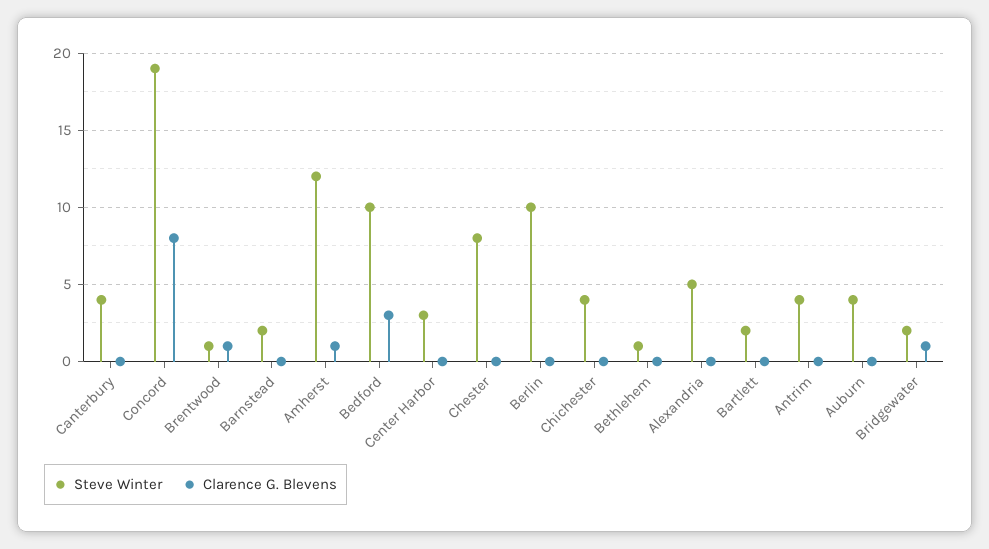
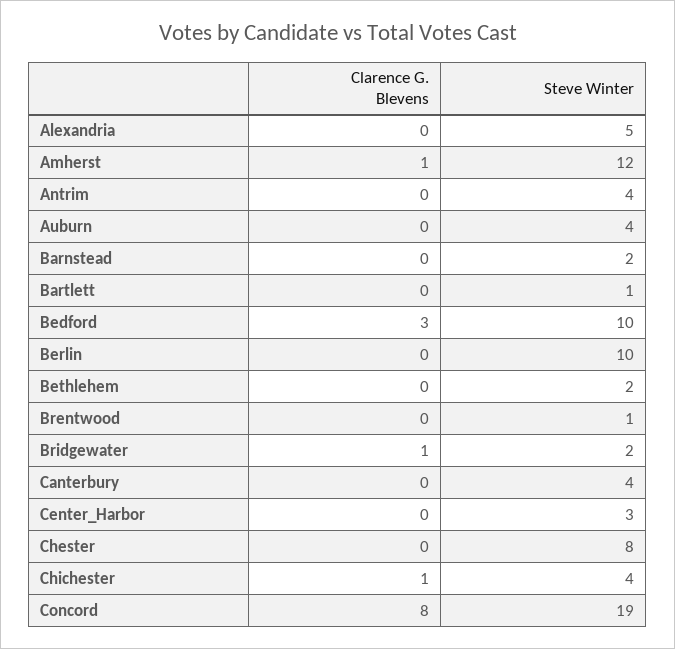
Clarence G. Blevens, Brentwood: 1 -> 0
Clarence G. Blevens, Chichester: 0 -> 1
Steve Winter, Bethlehem: 1 -> 2
Steve Winter, Bartlett: 2 -> 1

